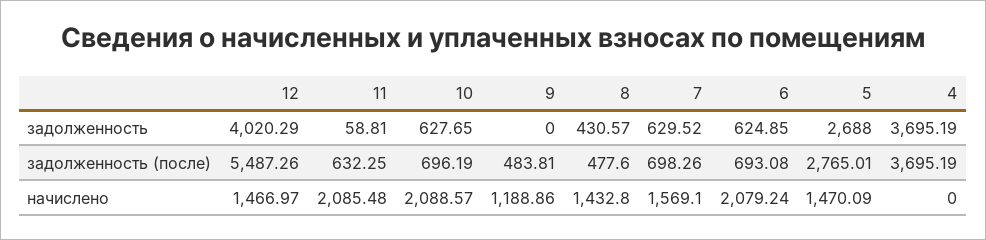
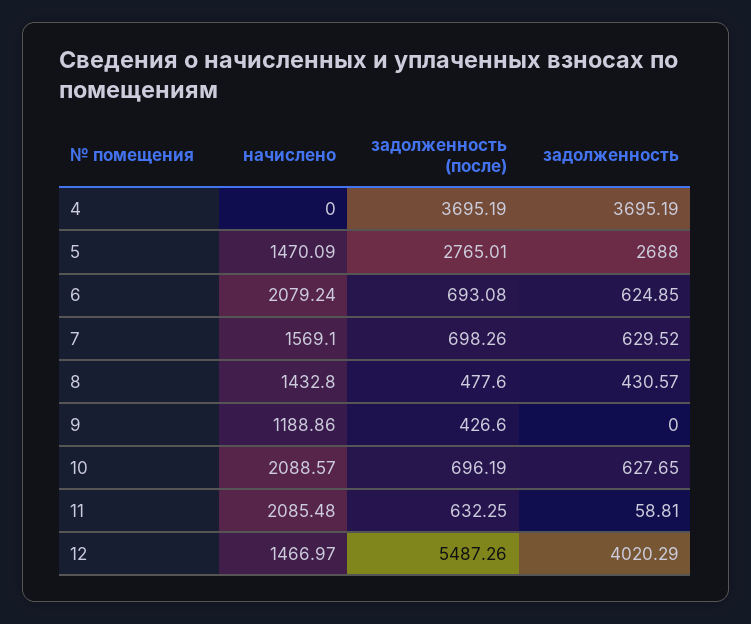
9, задолженность (после): 483.81 -> 426.6

